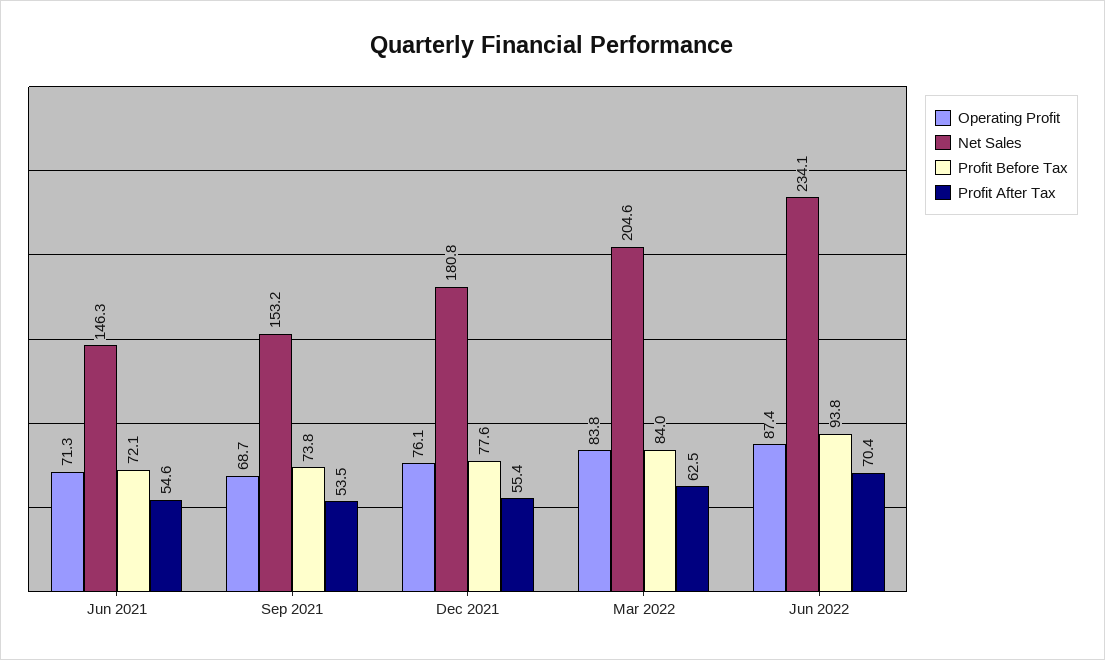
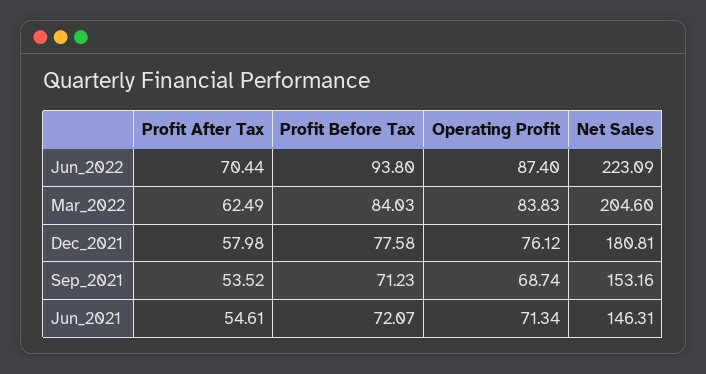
Profit Before Tax, Sep 2021: 73.8 -> 71.23
Profit After Tax, Dec 2021: 55.4 -> 57.98
Net Sales, Jun 2022: 234.1 -> 223.09

